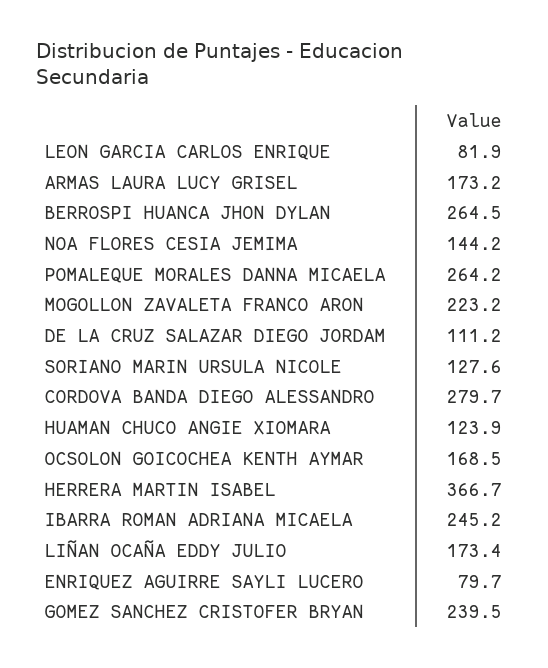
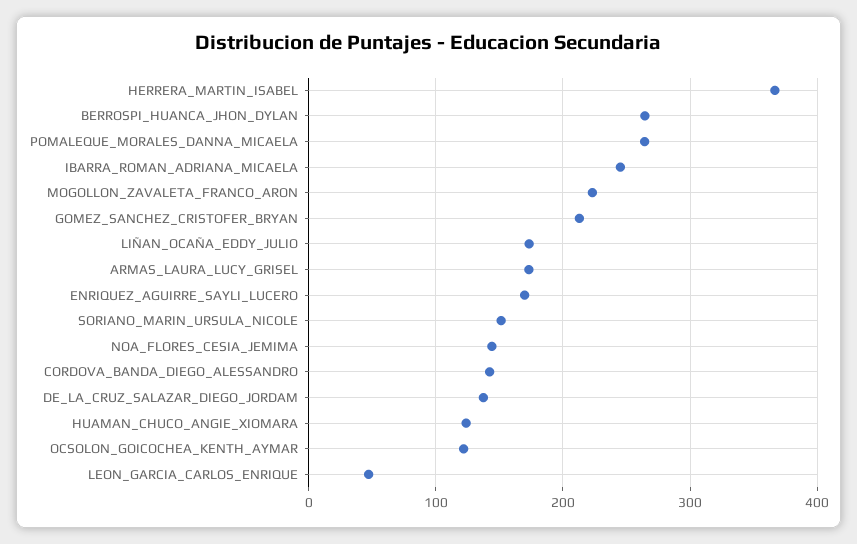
LEON GARCIA CARLOS ENRIQUE: 81.9 -> 50
DE LA CRUZ SALAZAR DIEGO JORDAM: 111.2 -> 140
SORIANO MARIN URSULA NICOLE: 127.6 -> 150
CORDOVA BANDA DIEGO ALESSANDRO: 279.7 -> 140
OCSOLON GOICOCHEA KENTH AYMAR: 168.5 -> 120
ENRIQUEZ AGUIRRE SAYLI LUCERO: 79.7 -> 170
GOMEZ SANCHEZ CRISTOFER BRYAN: 239.5 -> 210

